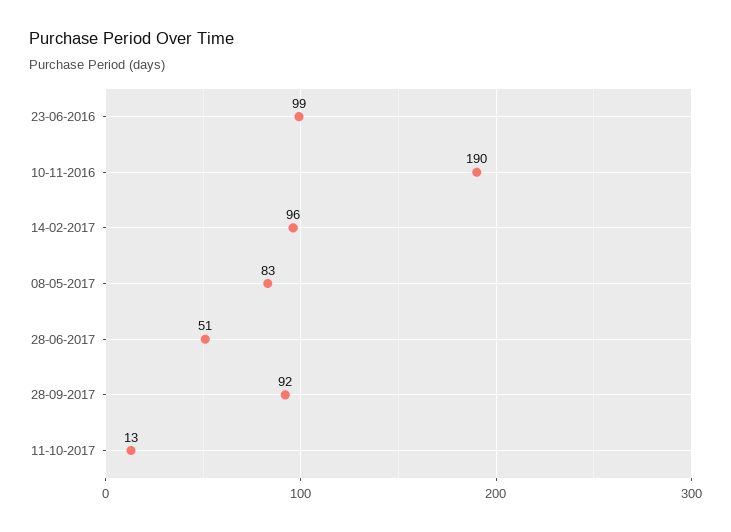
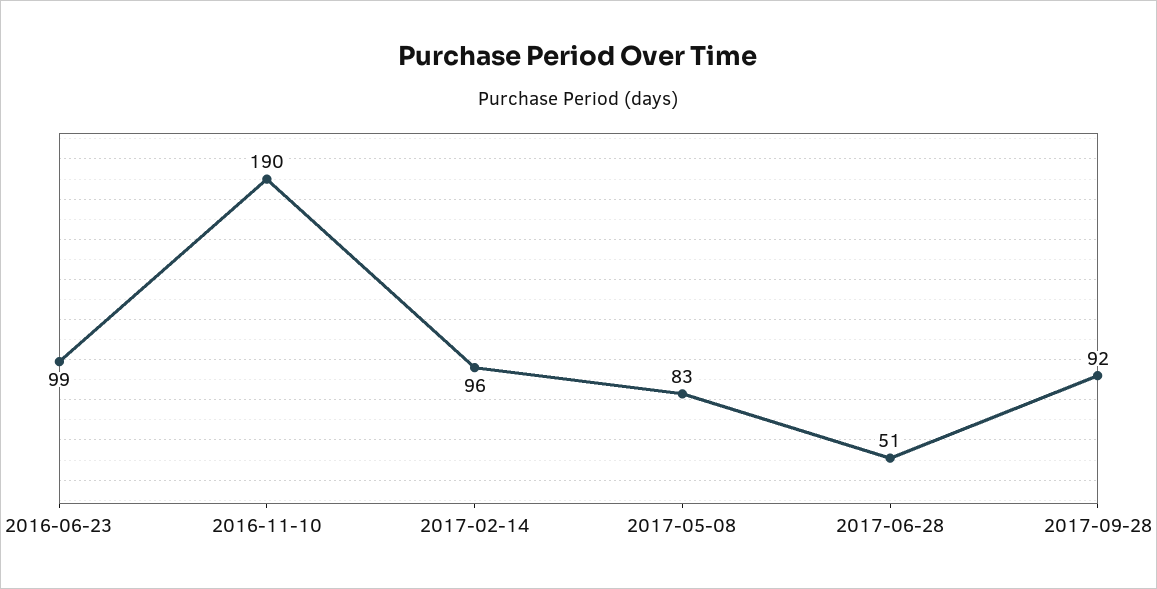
11-10-2017: 13 -> none

